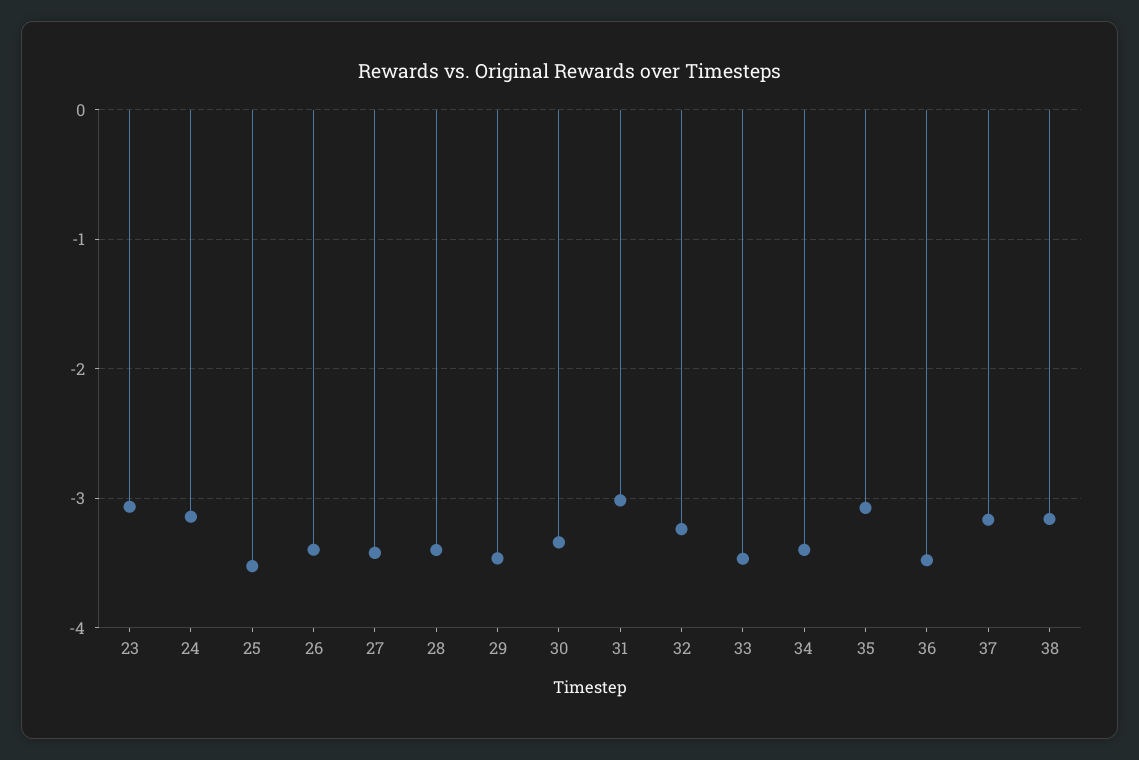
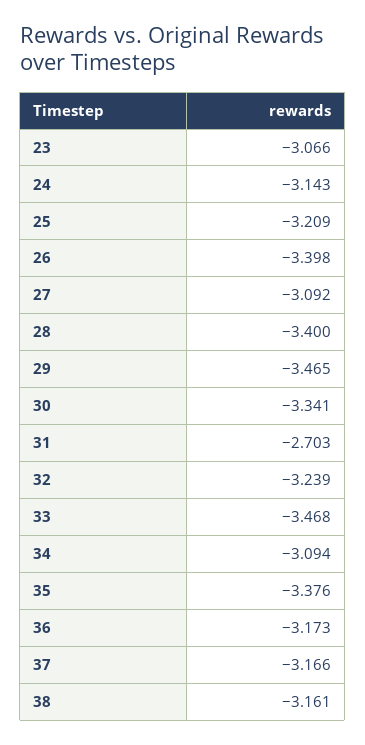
25: -3.5 -> -3.209
27: -3.4 -> -3.092
31: -3 -> -2.703
34: -3.4 -> -3.094
35: -3.1 -> -3.376
36: -3.5 -> -3.173

